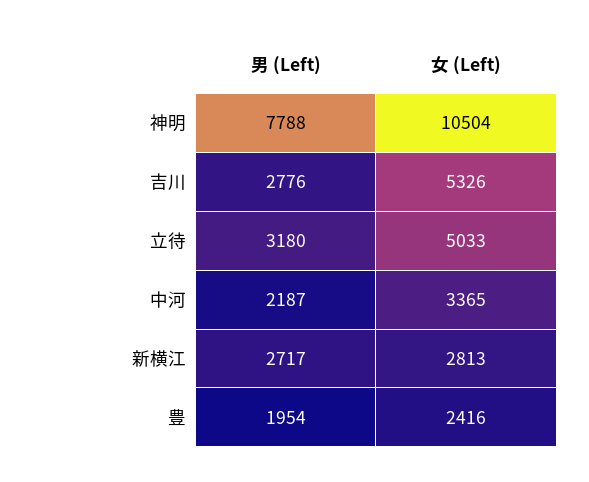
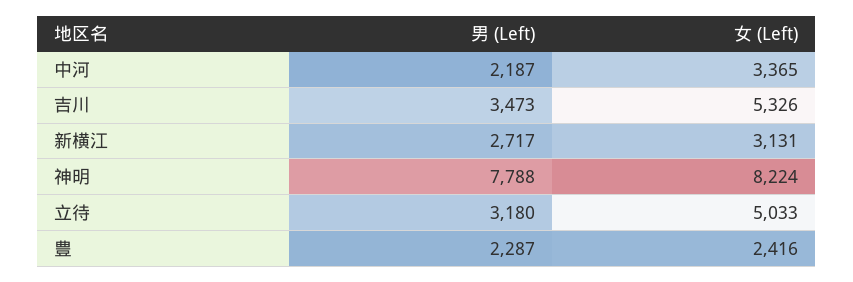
女 (Left), 神明: 10504 -> 8224
男 (Left), 吉川: 2776 -> 3473
女 (Left), 新横江: 2813 -> 3131
男 (Left), 豊: 1954 -> 2287

